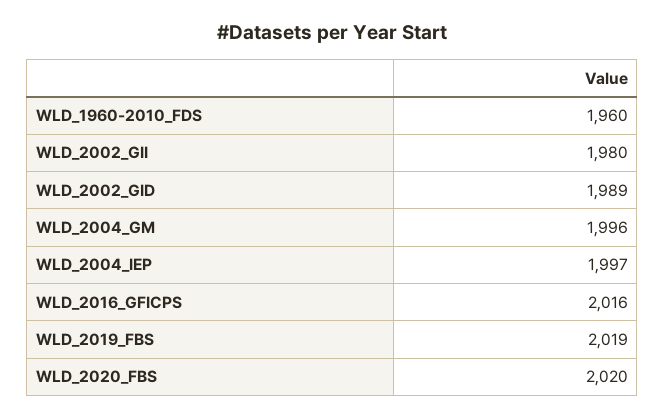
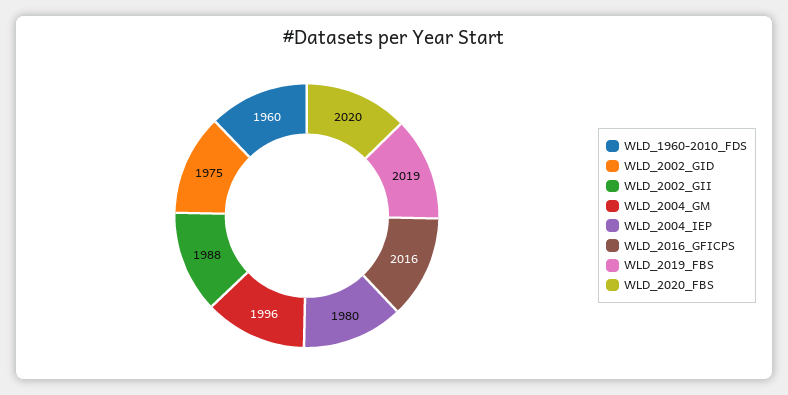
WLD_2002_GII: 1980 -> 1988
WLD_2002_GID: 1989 -> 1975
WLD_2004_IEP: 1997 -> 1980

